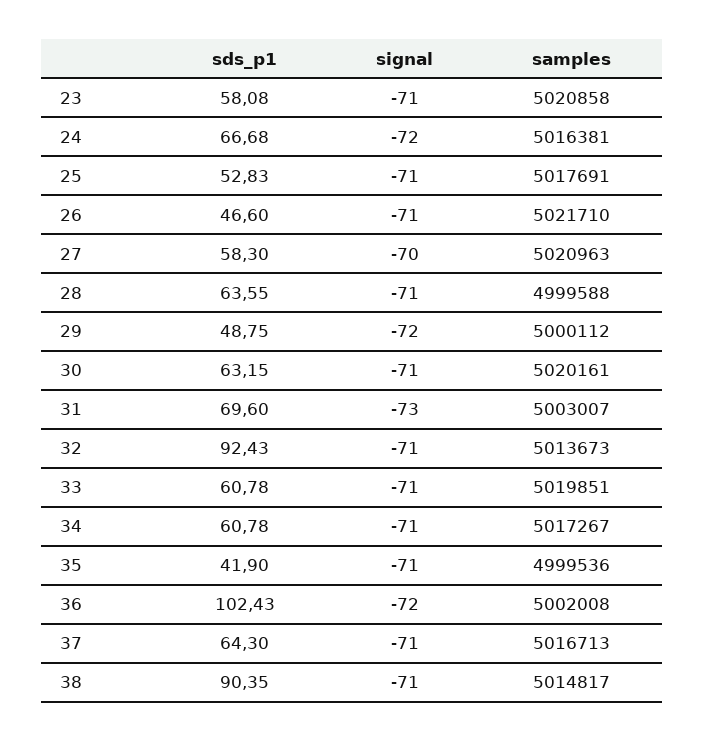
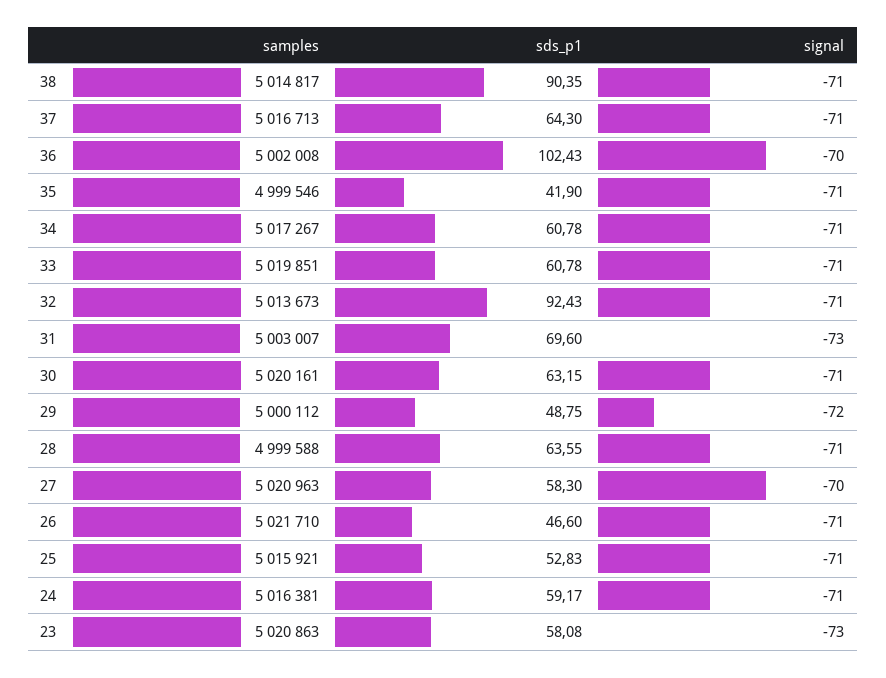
signal, 23: -71 -> -73
samples, 23: 5020858 -> 5020863
sds_p1, 24: 66.68 -> 59.17
signal, 24: -72 -> -71
samples, 25: 5017691 -> 5015921
samples, 35: 4999536 -> 4999546
signal, 36: -72 -> -70

